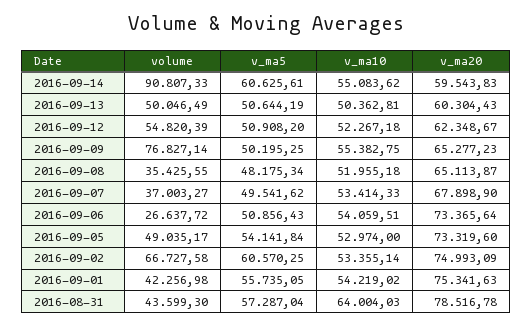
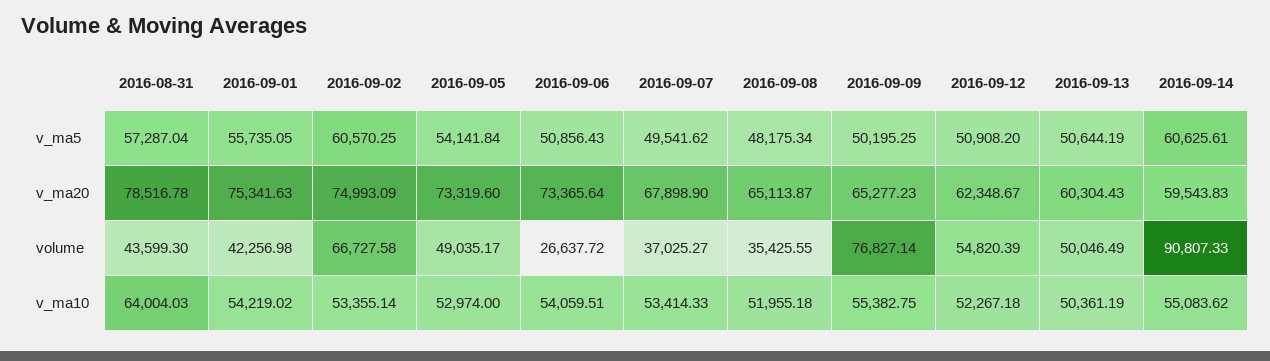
v_ma10, 2016-09-13: 50362.81 -> 50361.19
volume, 2016-09-07: 37003.27 -> 37025.27

